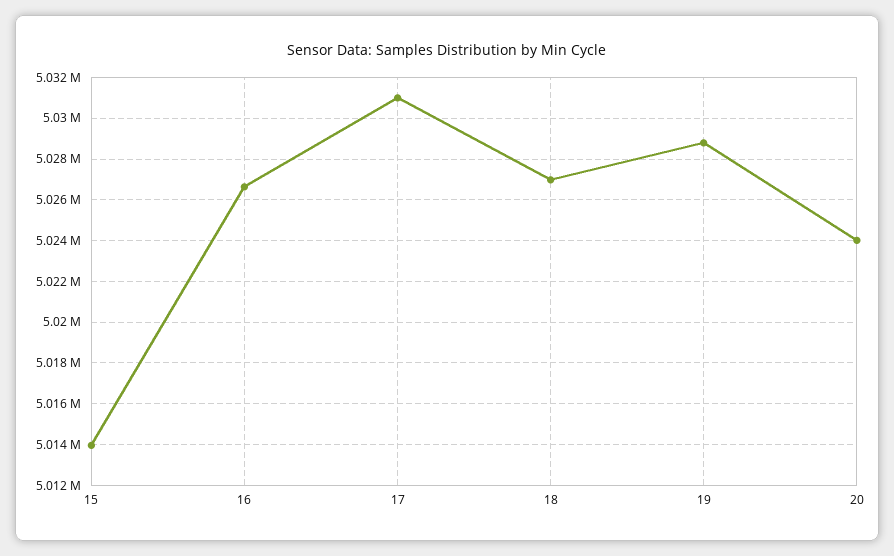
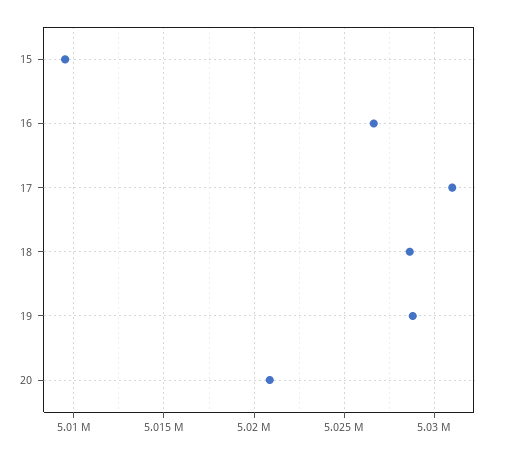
15: 5014000 -> 5009500
18: 5027000 -> 5028500
20: 5024000 -> 5021000

